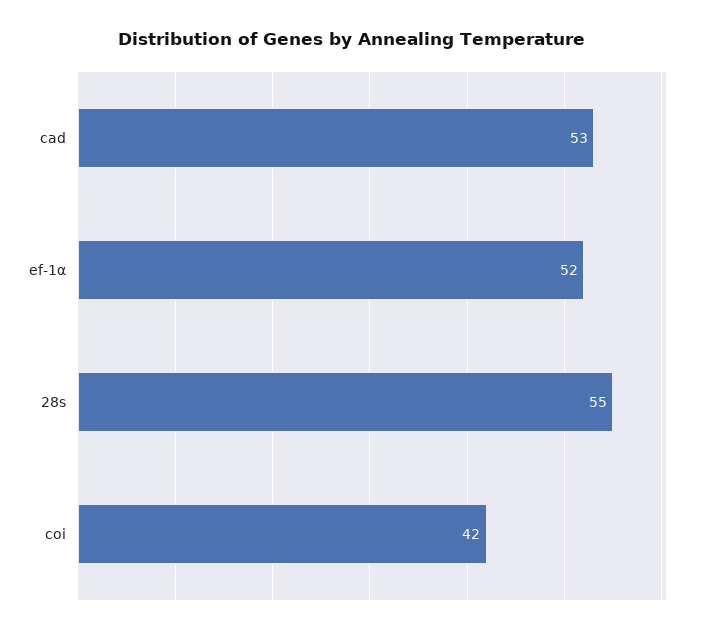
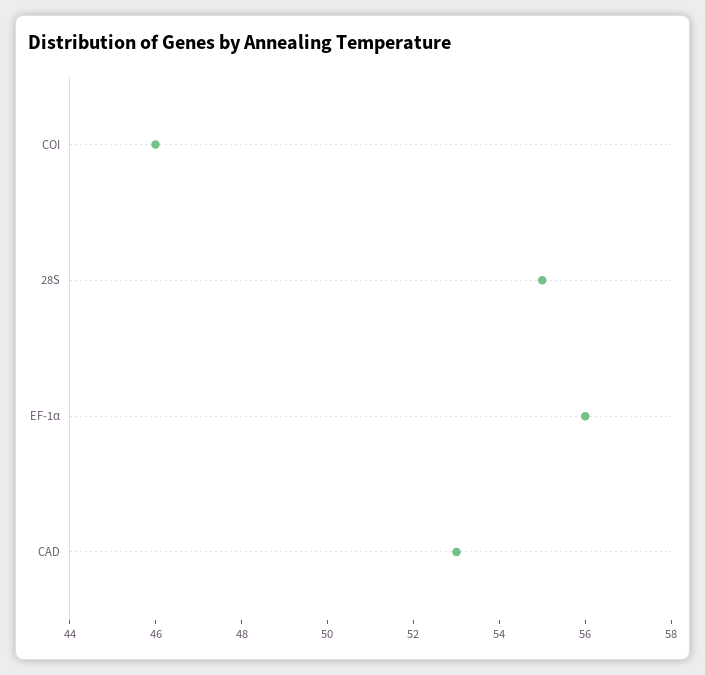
ef-1α: 52 -> 56
coi: 42 -> 46

